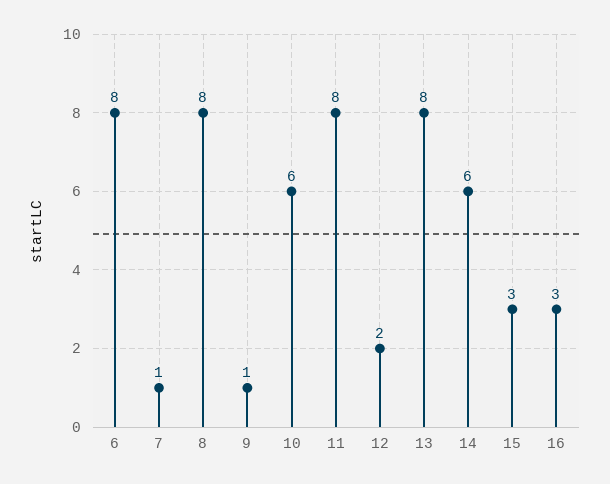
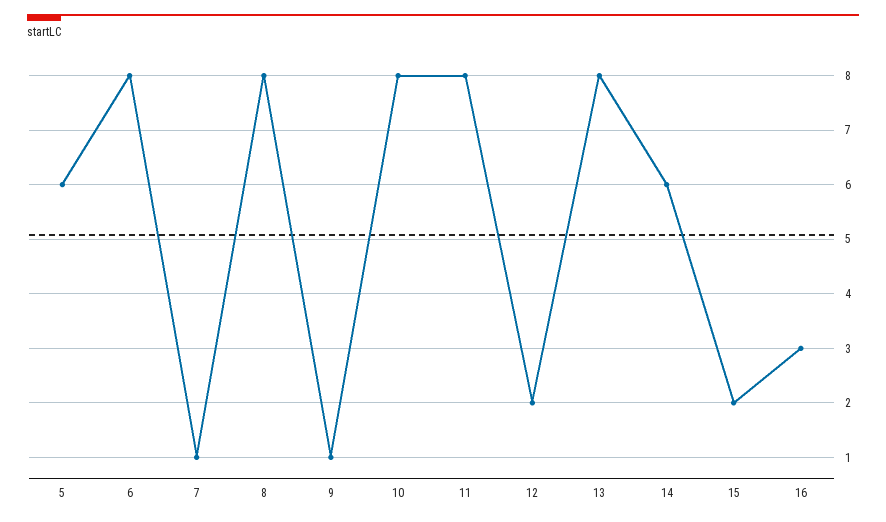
10: 6 -> 8
15: 3 -> 2
5: none -> 6

